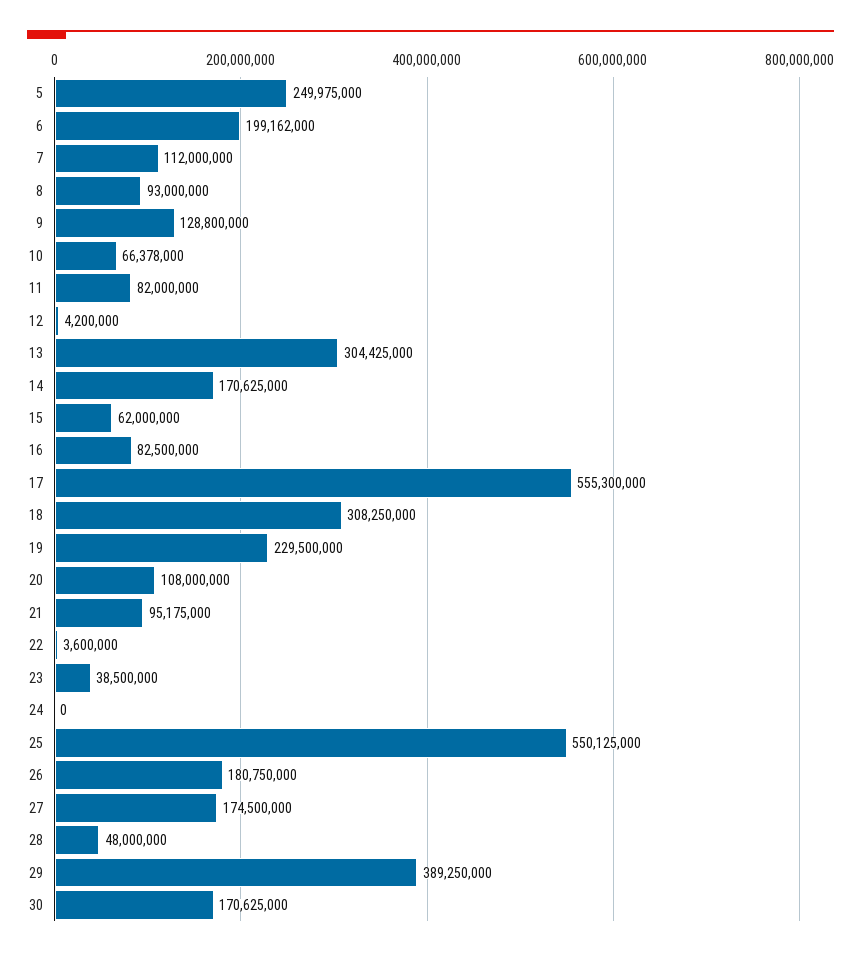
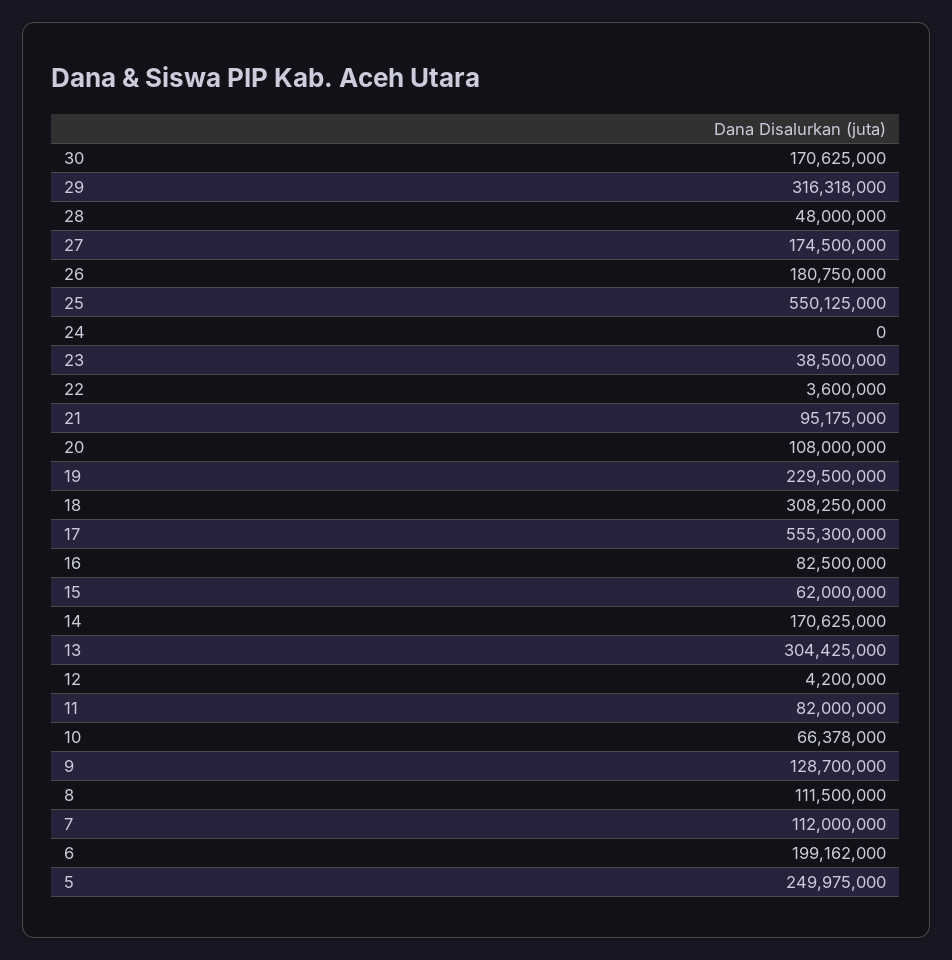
8: 93000000 -> 111500000
9: 128800000 -> 128700000
29: 389250000 -> 316318000

